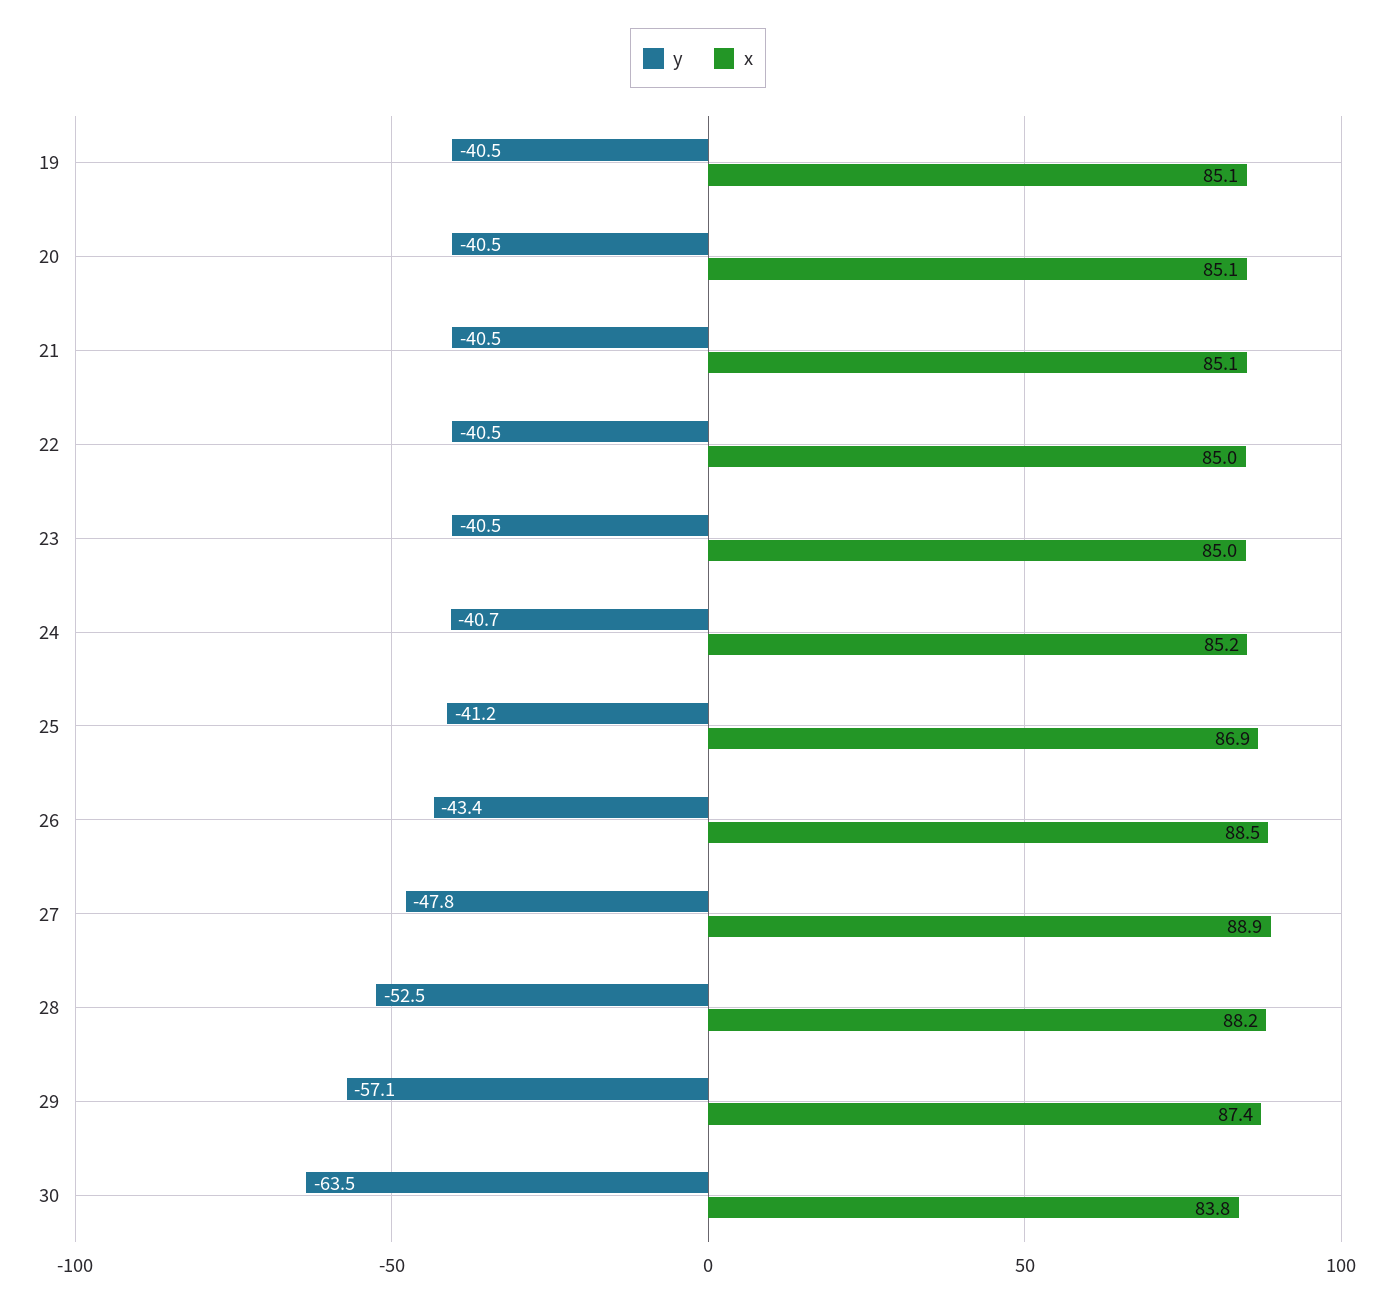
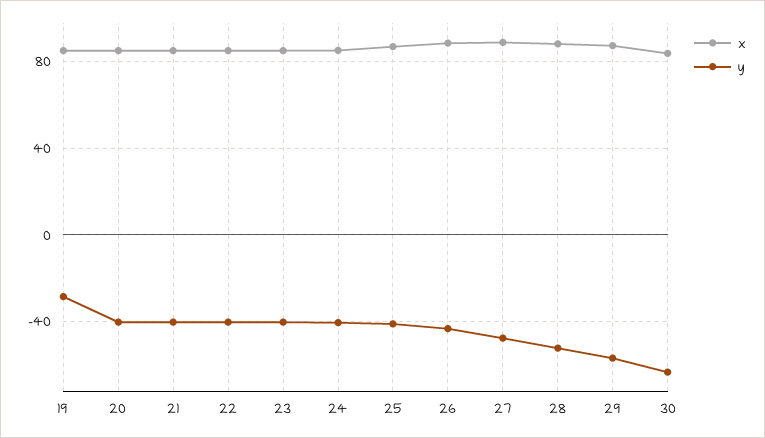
y, 19: -40.5 -> -30

